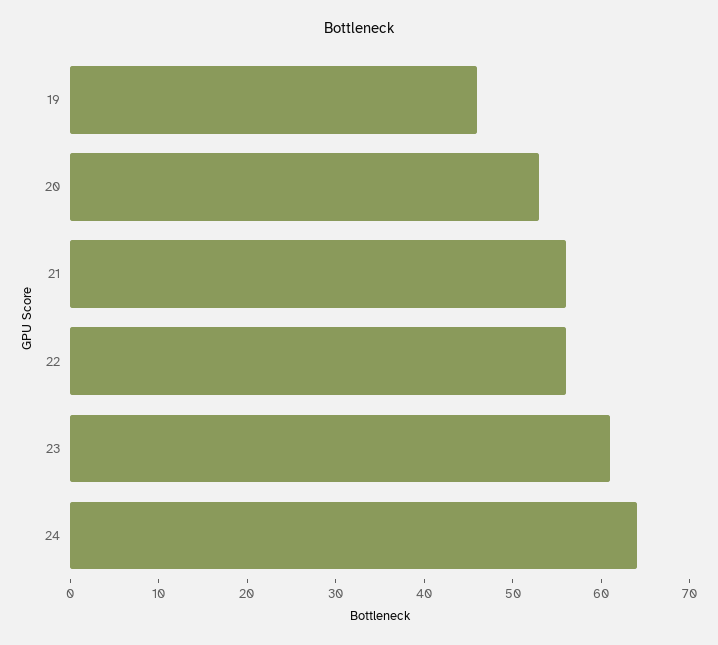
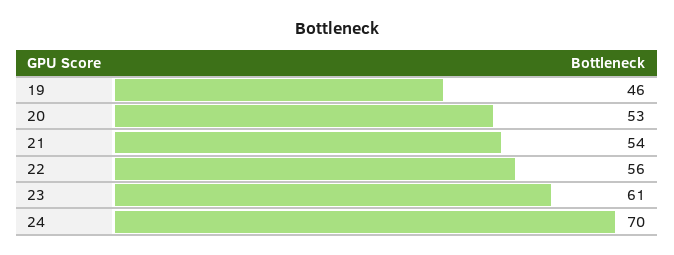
21: 56 -> 54
24: 64 -> 70

